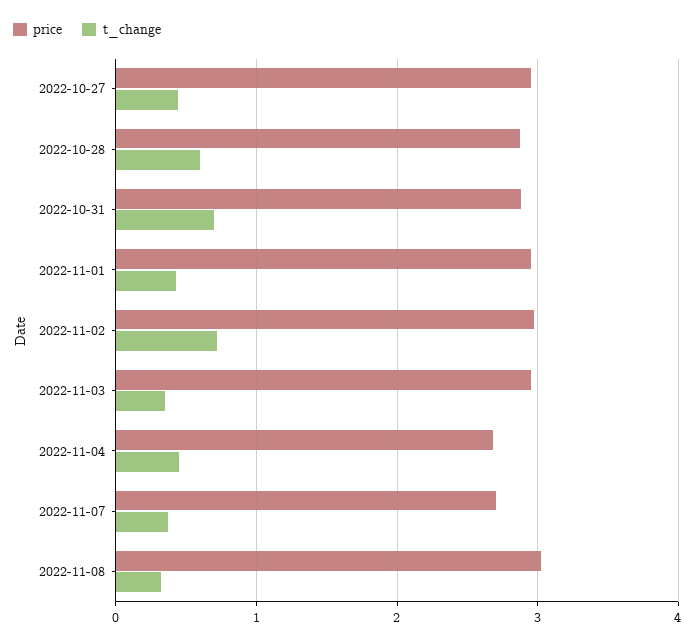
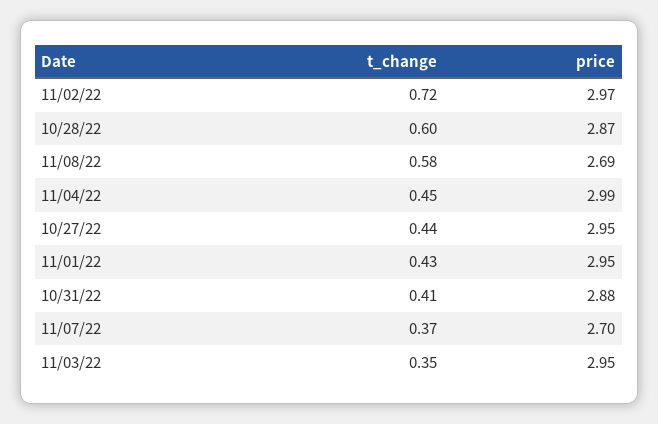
t_change, 2022-10-31: 0.7 -> 0.41
price, 2022-11-04: 2.7 -> 2.99
price, 2022-11-08: 3 -> 2.69
t_change, 2022-11-08: 0.3 -> 0.58

